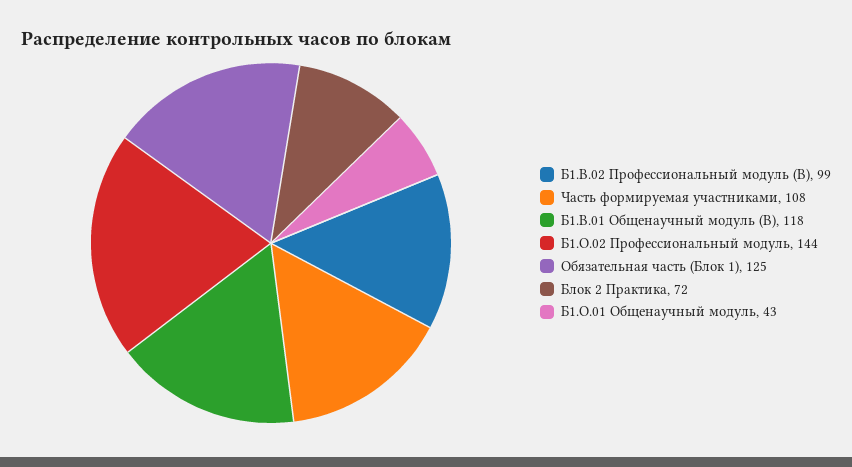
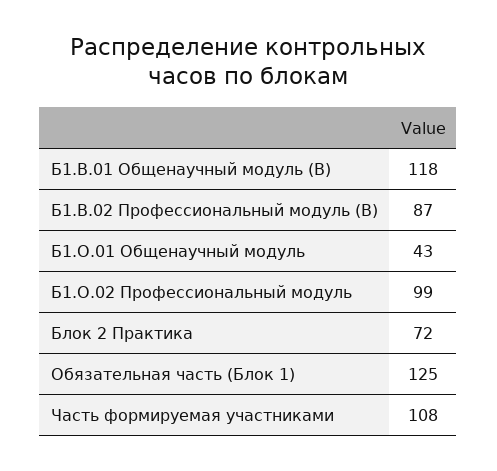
Б1.В.02 Профессиональный модуль (В): 99 -> 87
Б1.О.02 Профессиональный модуль: 144 -> 99

